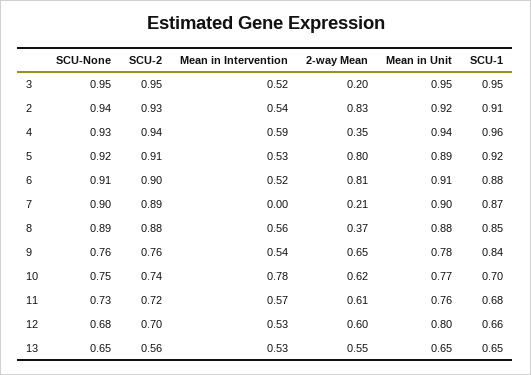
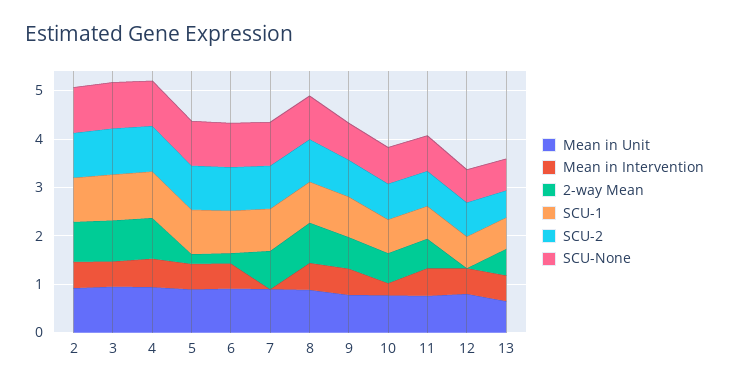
2-way Mean, 3: 0.2 -> 0.8
2-way Mean, 4: 0.35 -> 0.8
2-way Mean, 5: 0.8 -> 0.2
2-way Mean, 6: 0.81 -> 0.2
2-way Mean, 7: 0.21 -> 0.8
2-way Mean, 8: 0.37 -> 0.8
Mean in Intervention, 10: 0.78 -> 0.2
2-way Mean, 12: 0.6 -> 0

